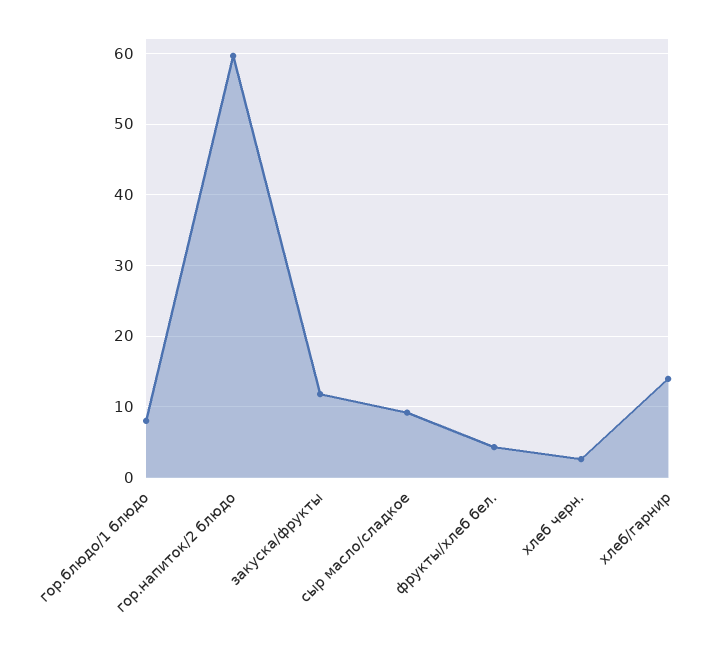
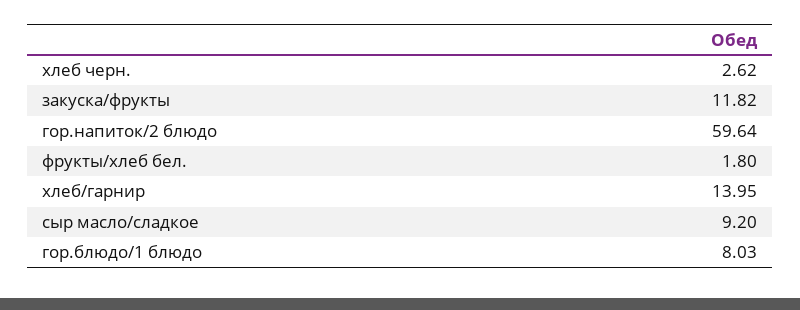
фрукты/хлеб бел.: 4 -> 1.8

